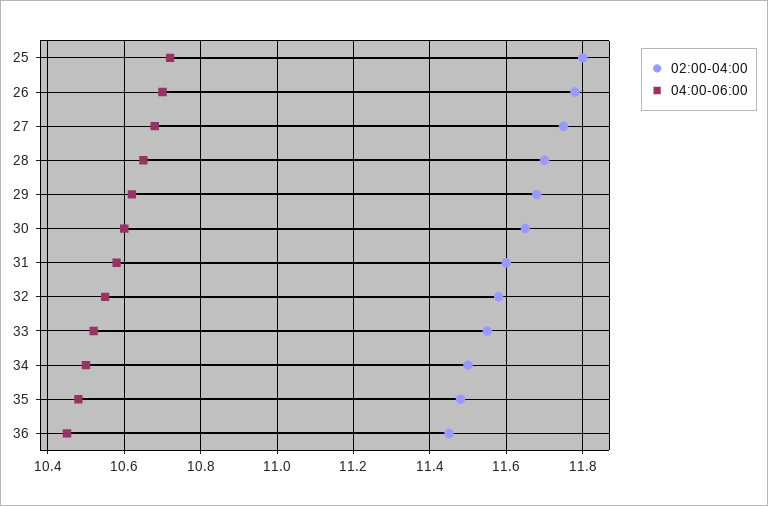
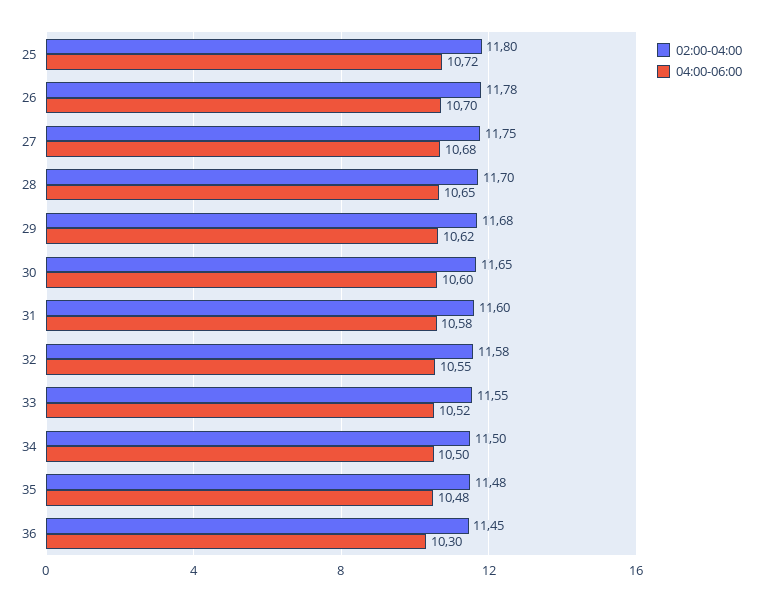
04:00-06:00, 36: 10.45 -> 10.3

